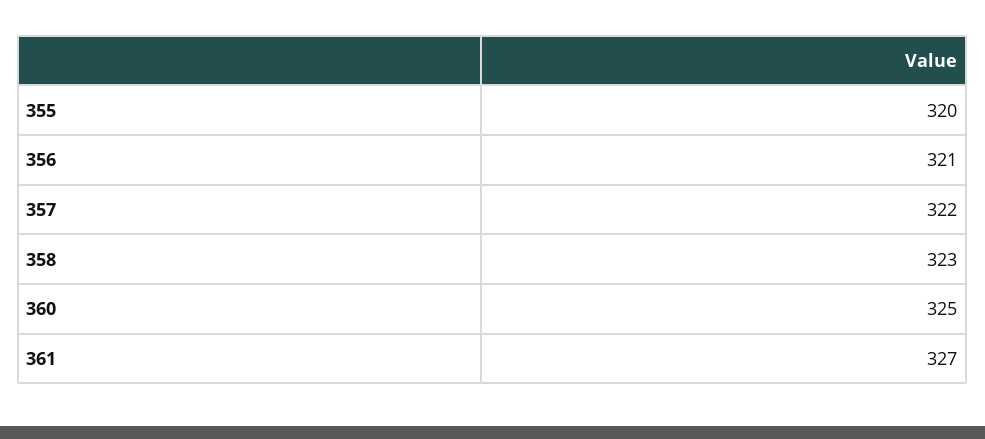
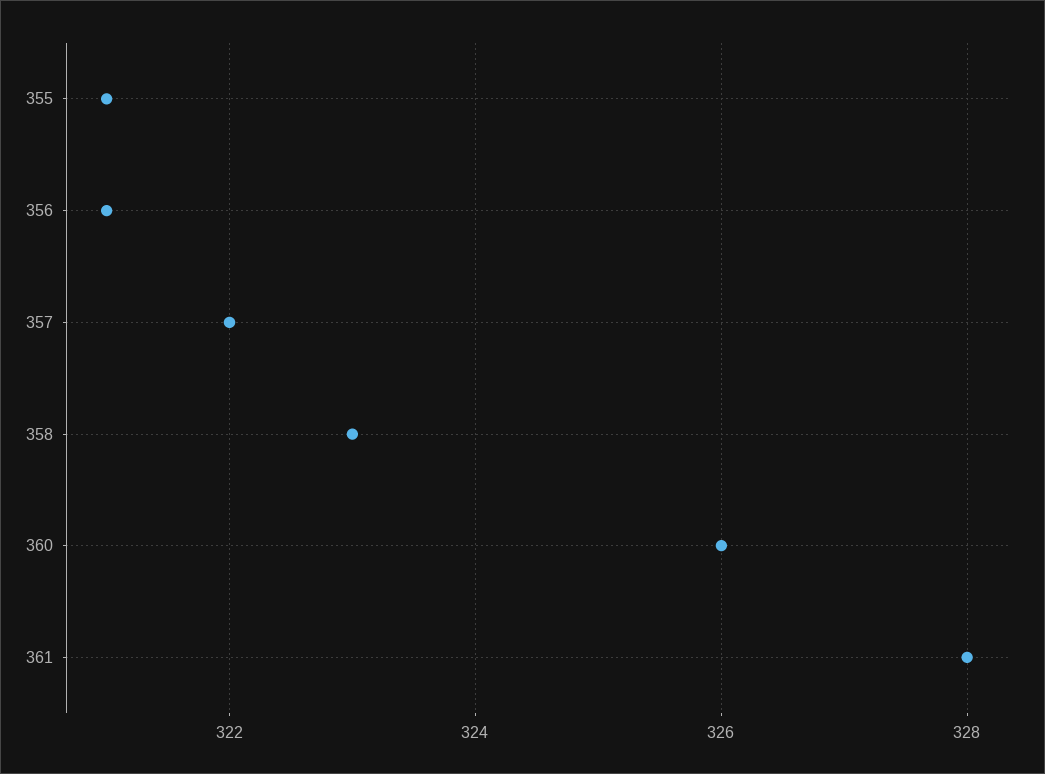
355: 320 -> 321
360: 325 -> 326
361: 327 -> 328

